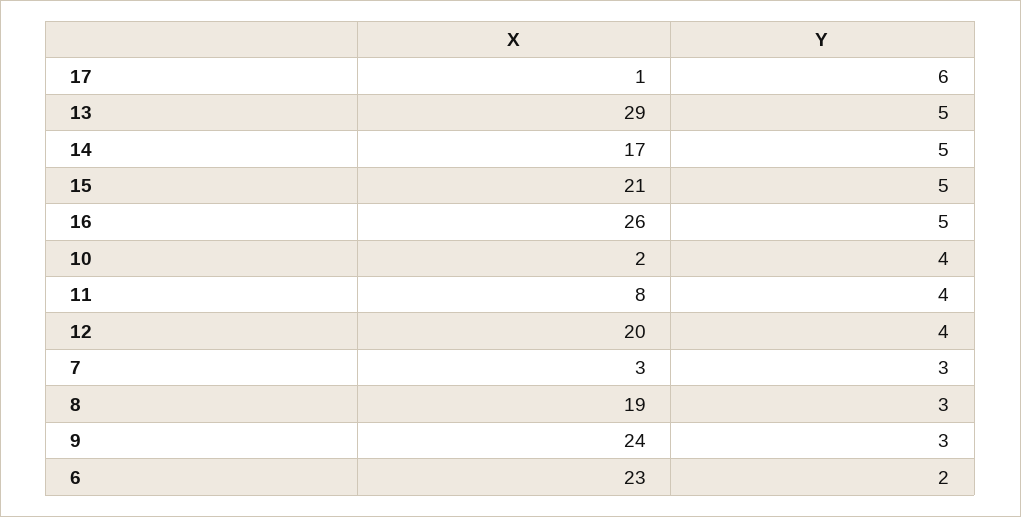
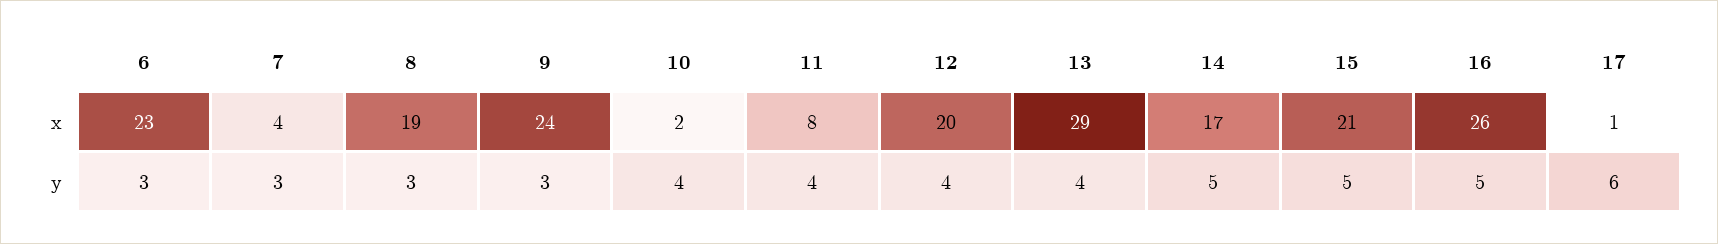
Y, 13: 5 -> 4
X, 7: 3 -> 4
Y, 6: 2 -> 3

